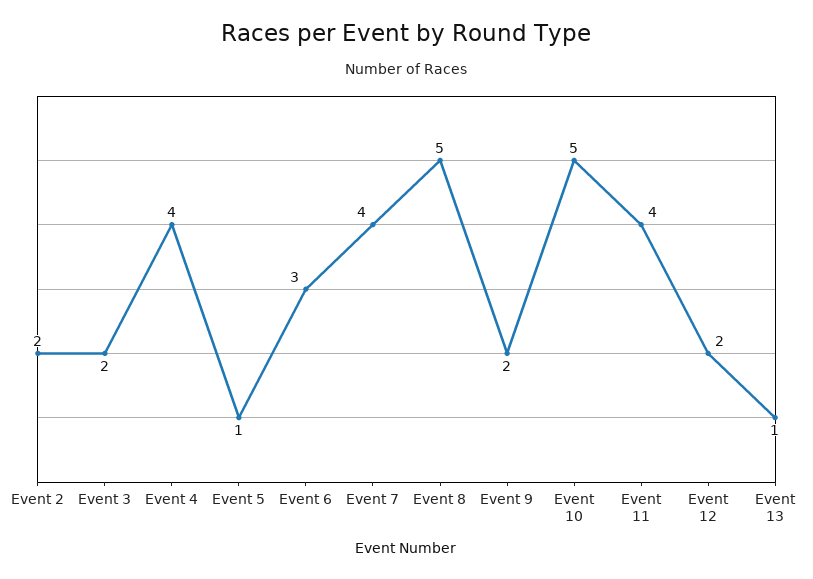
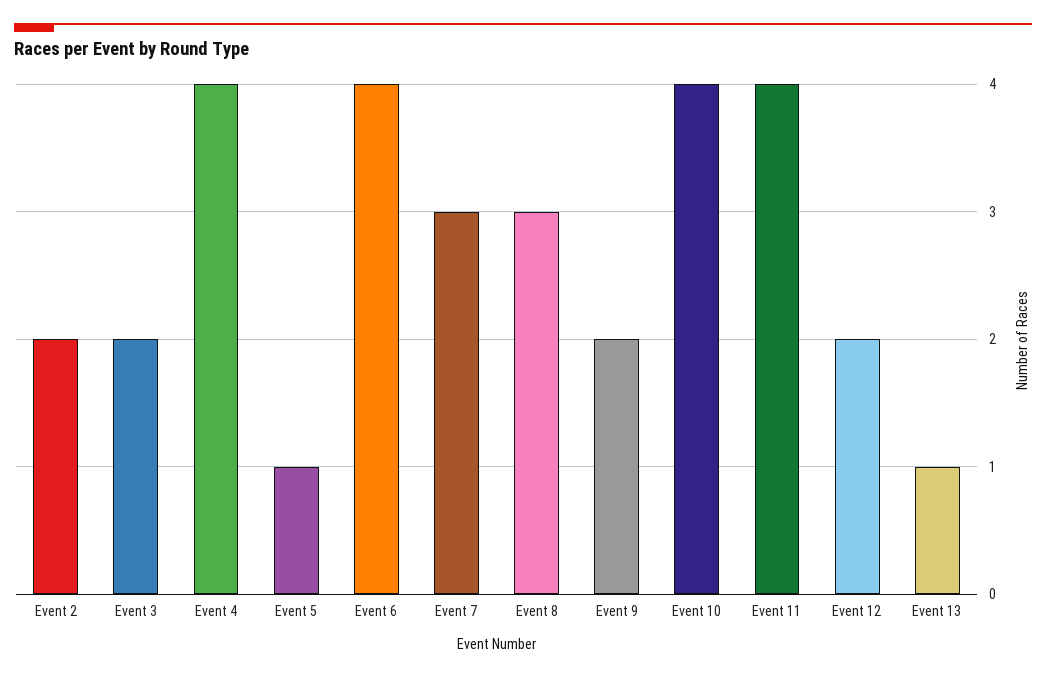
Event 6: 3 -> 4
Event 7: 4 -> 3
Event 8: 5 -> 3
Event 10: 5 -> 4

